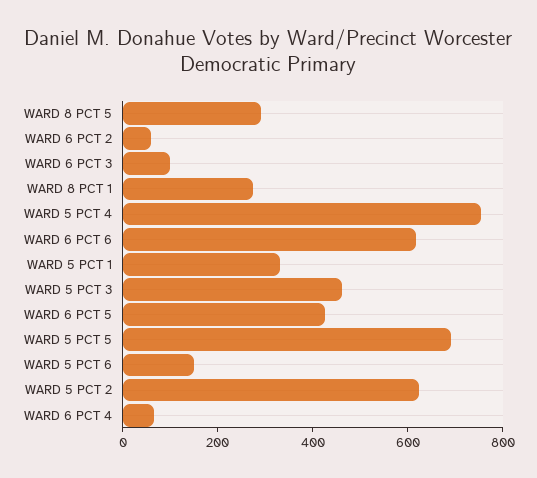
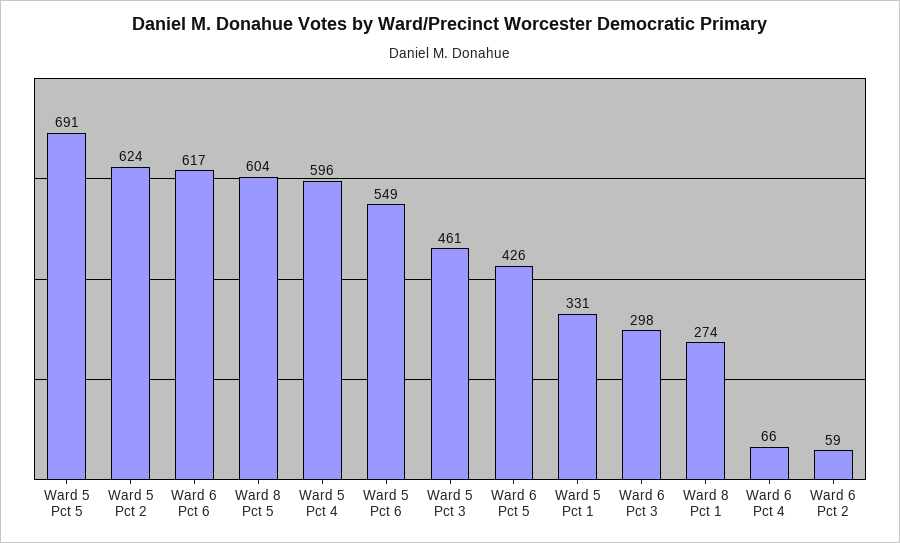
WARD 8 PCT 5: 300 -> 604
WARD 6 PCT 3: 100 -> 298
WARD 5 PCT 4: 750 -> 596
WARD 5 PCT 6: 150 -> 549

